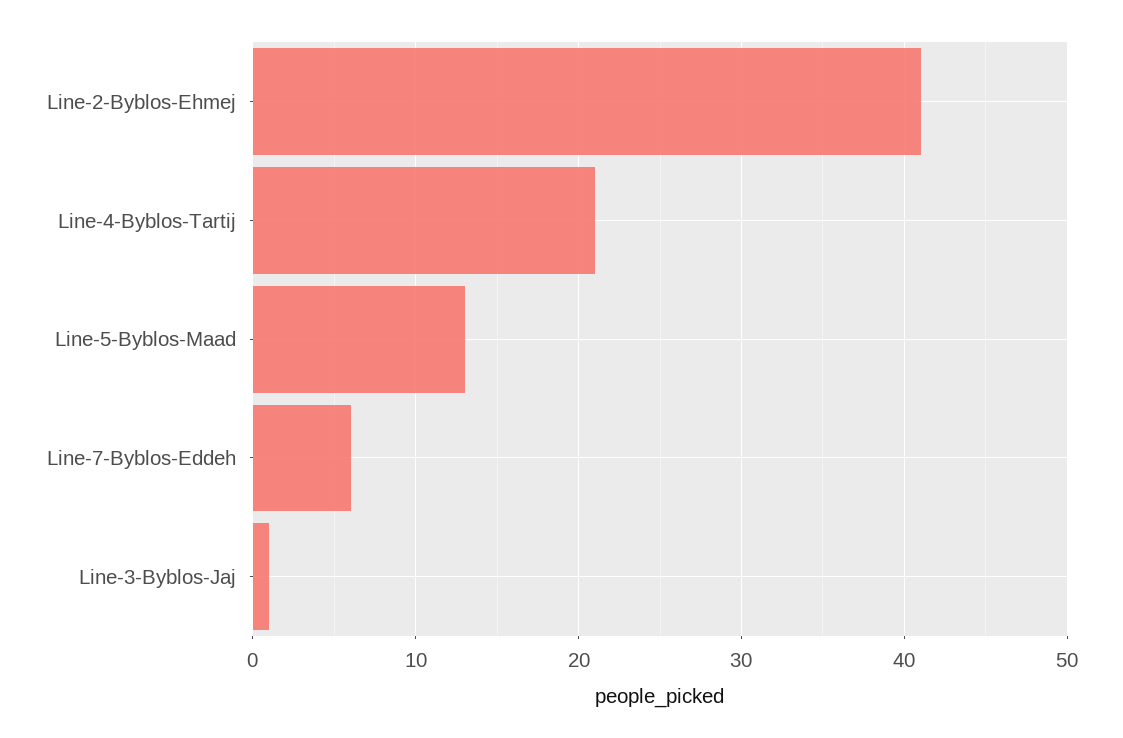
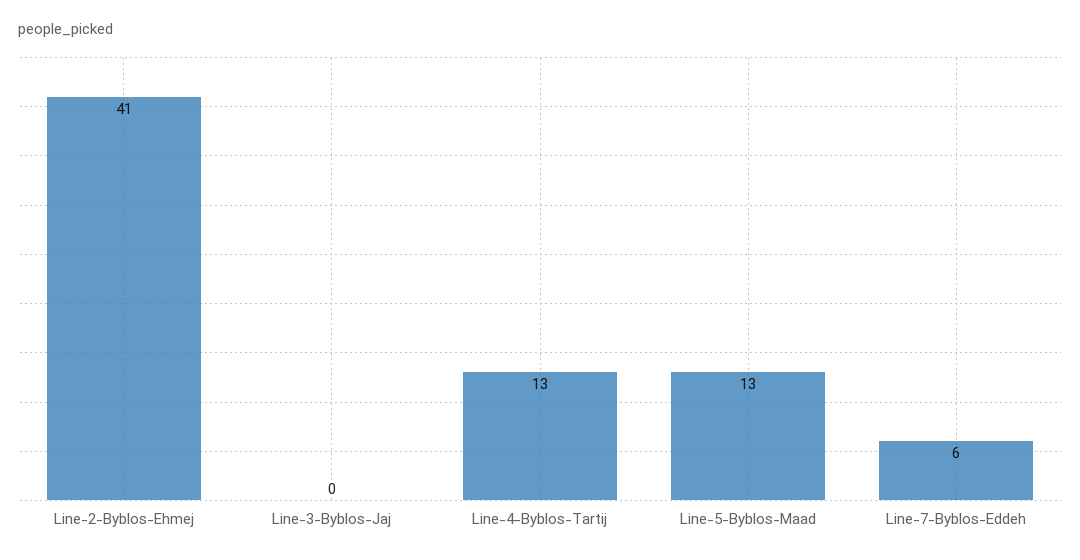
Line-4-Byblos-Tartij: 21 -> 13
Line-3-Byblos-Jaj: 1 -> 0

